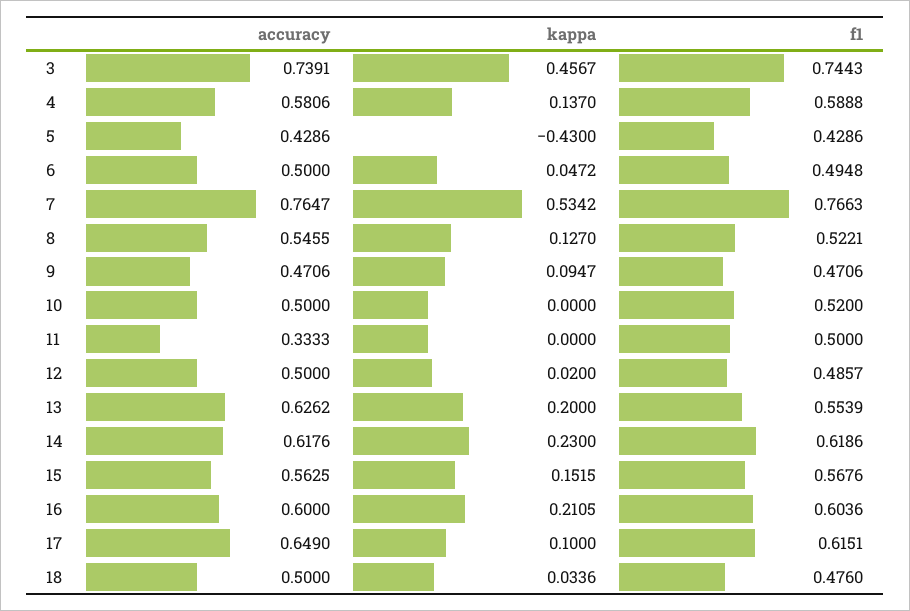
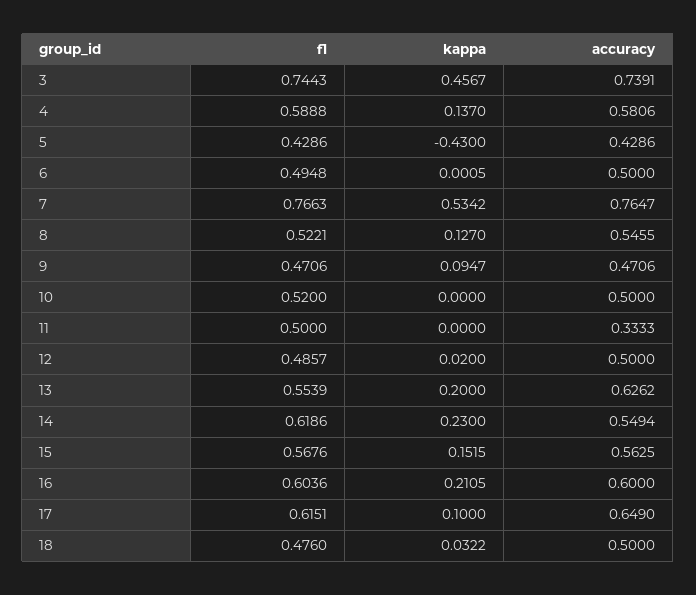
kappa, 6: 0.0472 -> 0.0005
accuracy, 14: 0.6176 -> 0.5494
kappa, 18: 0.0336 -> 0.0322

